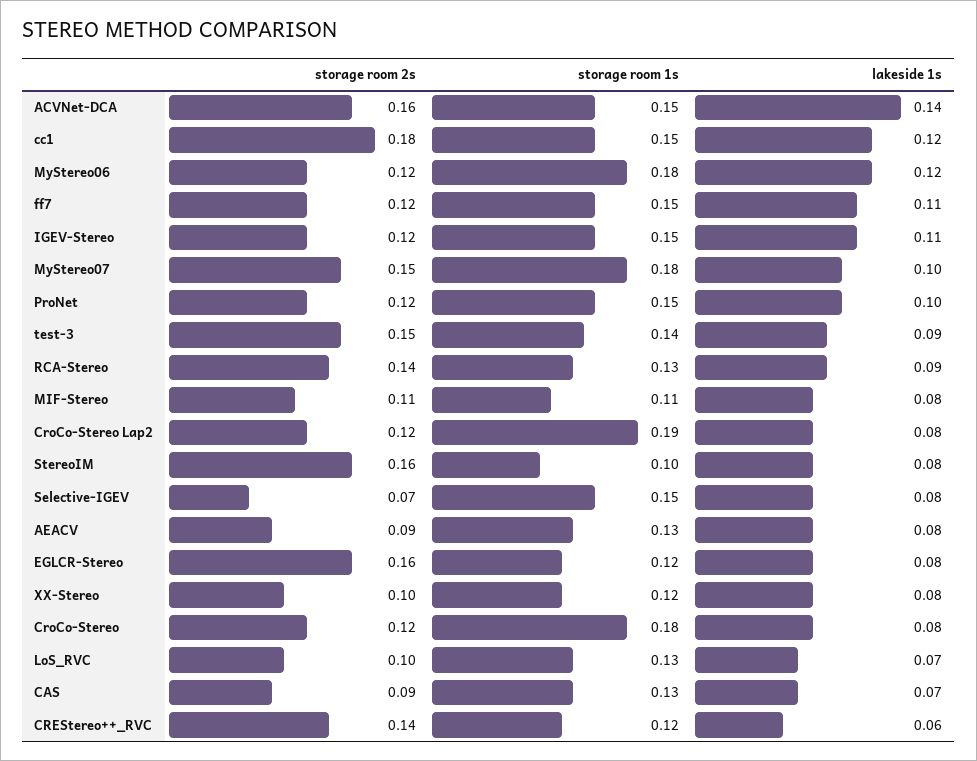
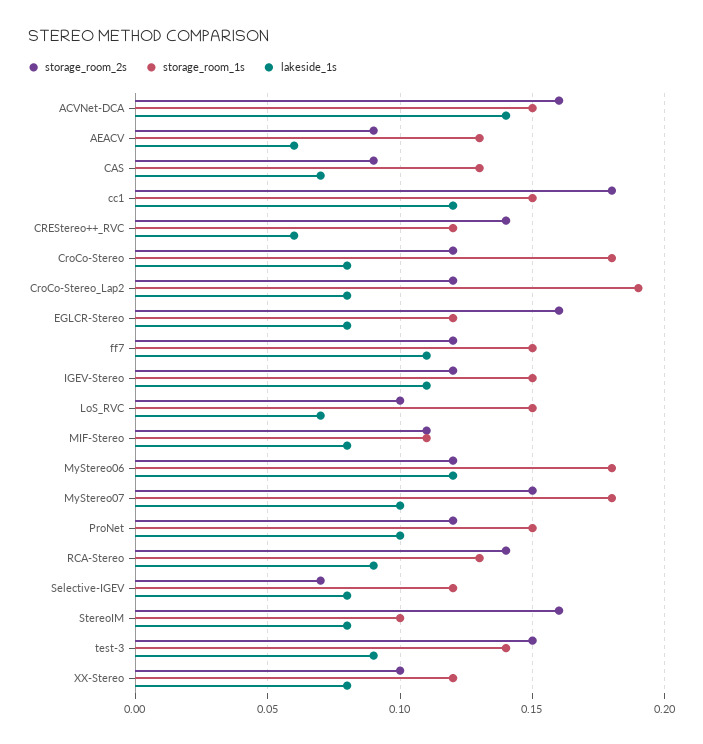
storage room 1s, Selective-IGEV: 0.15 -> 0.12
lakeside 1s, AEACV: 0.08 -> 0.06
storage room 1s, LoS_RVC: 0.13 -> 0.15

